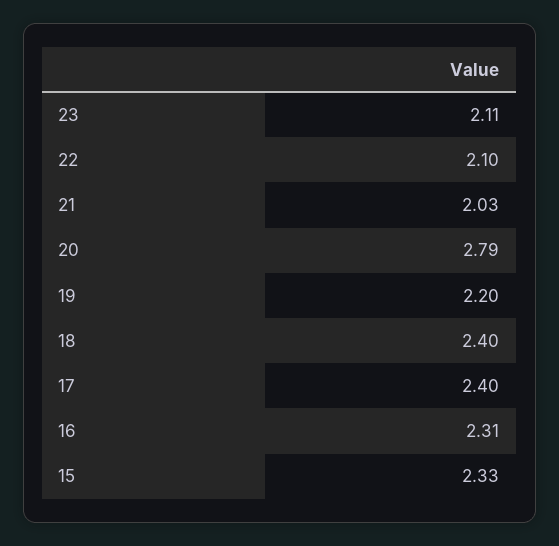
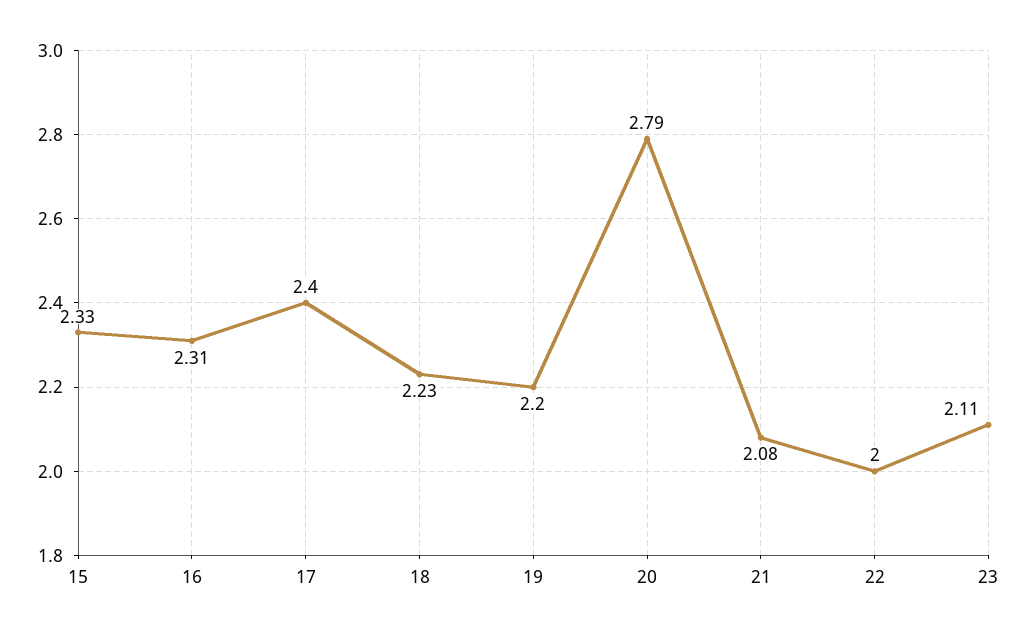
22: 2.1 -> 2
21: 2.03 -> 2.08
18: 2.4 -> 2.23

